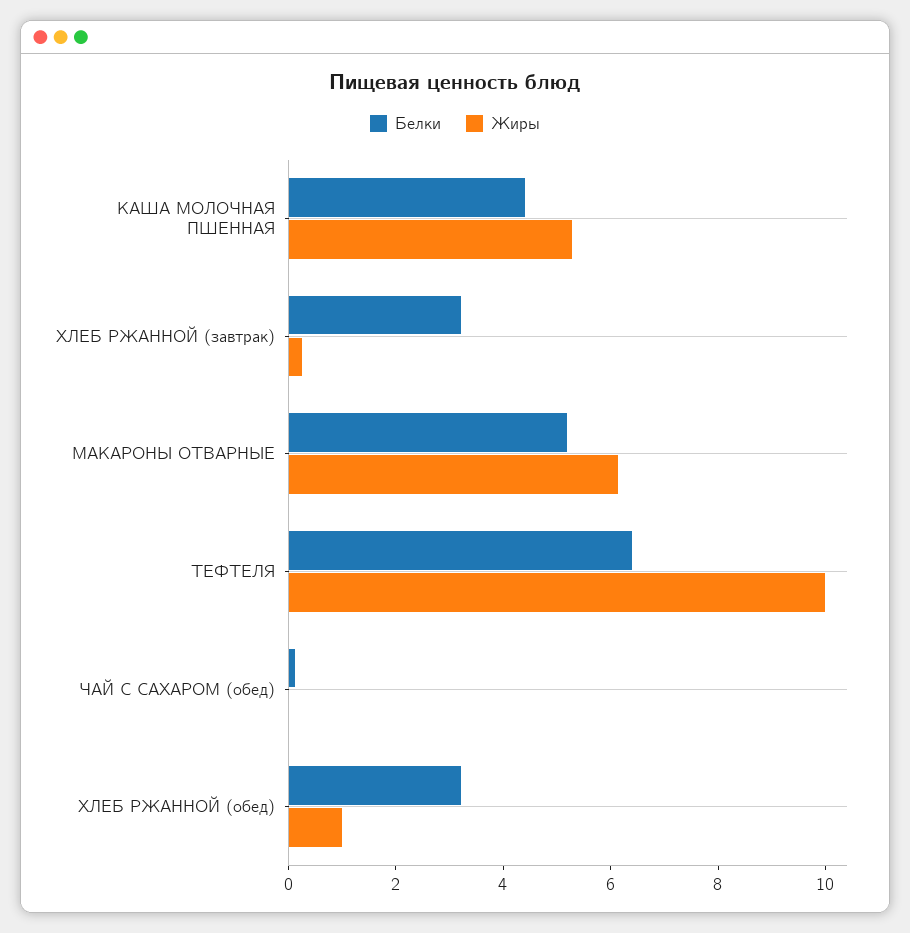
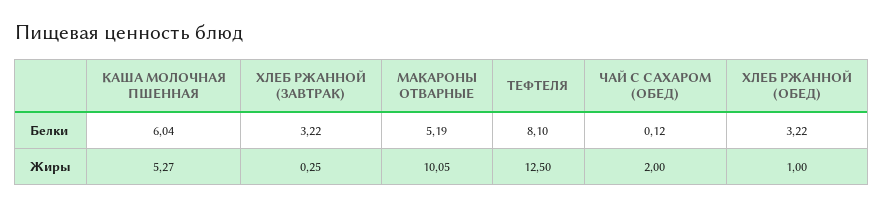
Белки, КАША МОЛОЧНАЯ ПШЕННАЯ: 4.5 -> 6.04
Жиры, МАКАРОНЫ ОТВАРНЫЕ: 6 -> 10.05
Белки, ТЕФТЕЛЯ: 6.5 -> 8.1
Жиры, ТЕФТЕЛЯ: 10 -> 12.5
Жиры, ЧАЙ С САХАРОМ (обед): 0 -> 2

